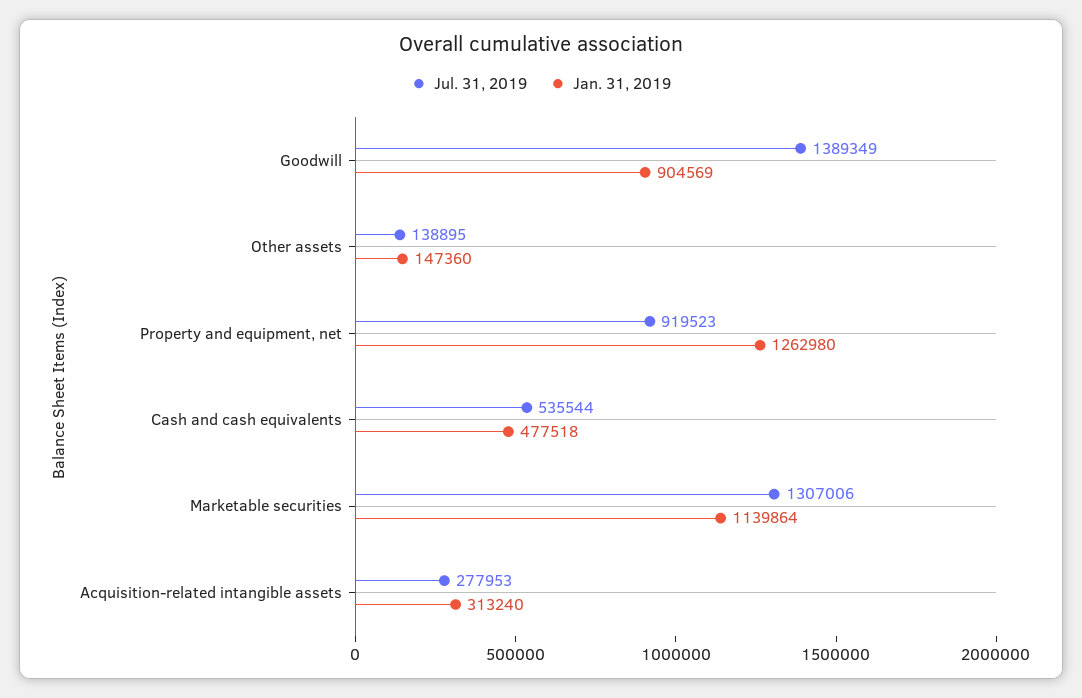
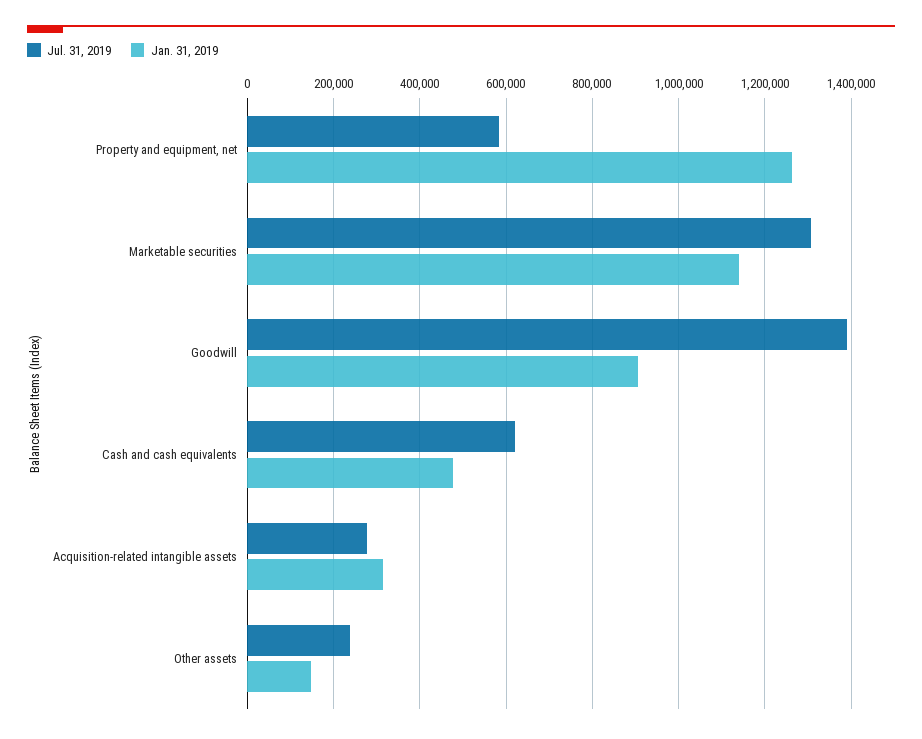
Jul. 31, 2019, Other assets: 138895 -> 240000
Jul. 31, 2019, Property and equipment, net: 919523 -> 580000
Jul. 31, 2019, Cash and cash equivalents: 535544 -> 620000

